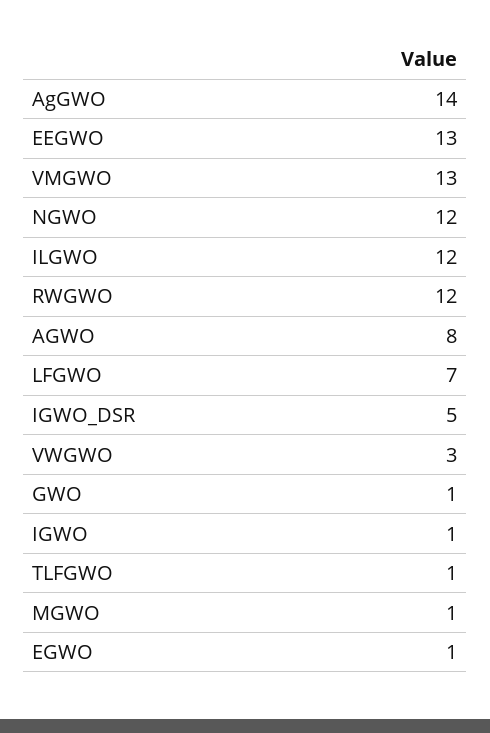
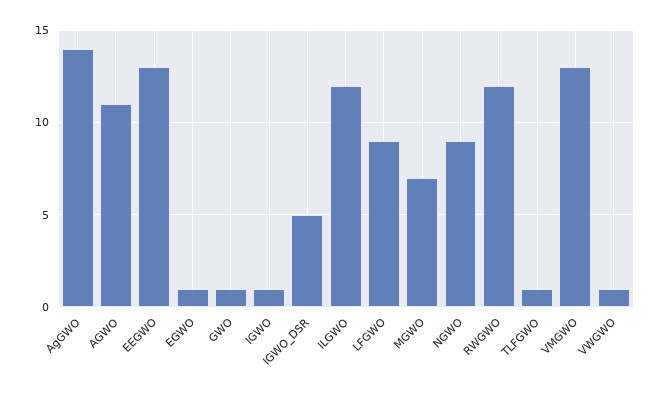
NGWO: 12 -> 9
AGWO: 8 -> 11
LFGWO: 7 -> 9
VWGWO: 3 -> 1
MGWO: 1 -> 7

